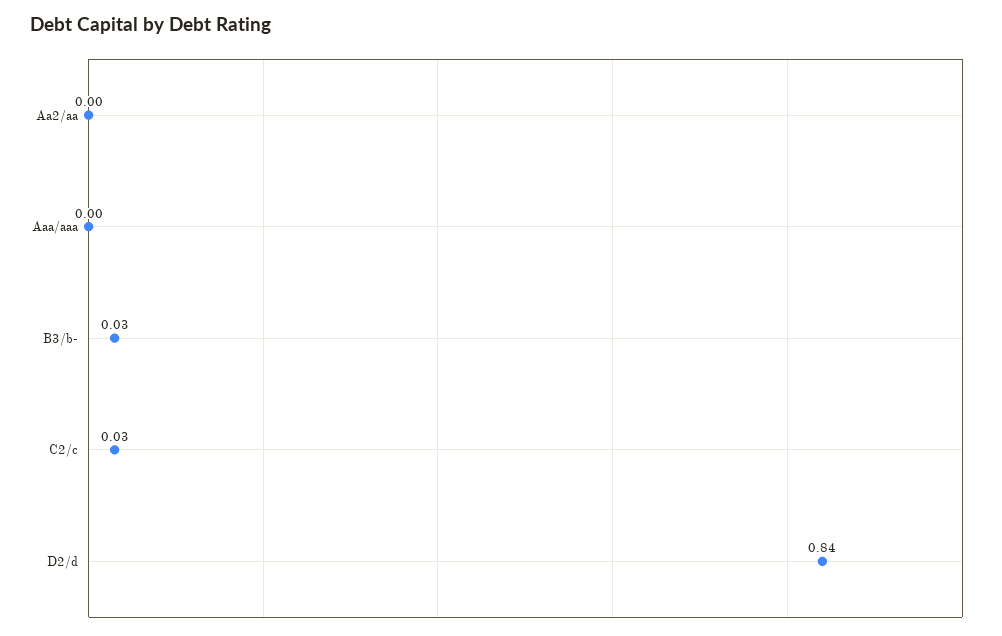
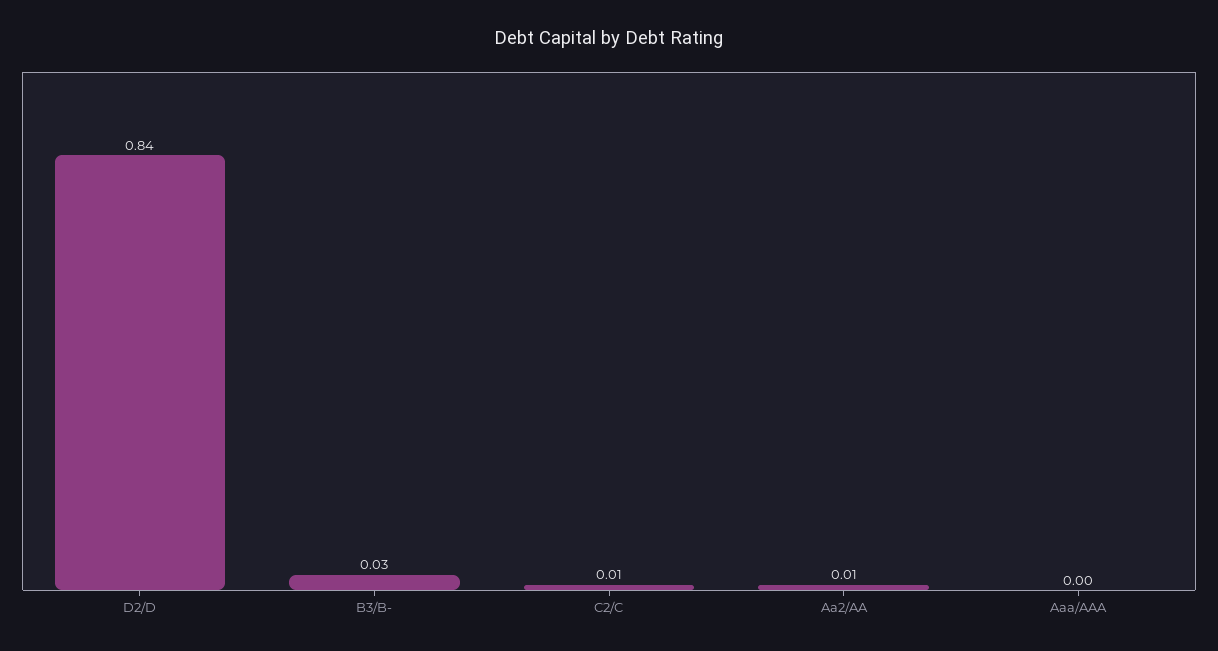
Aa2/aa: 0 -> 0.01
C2/c: 0.03 -> 0.01

